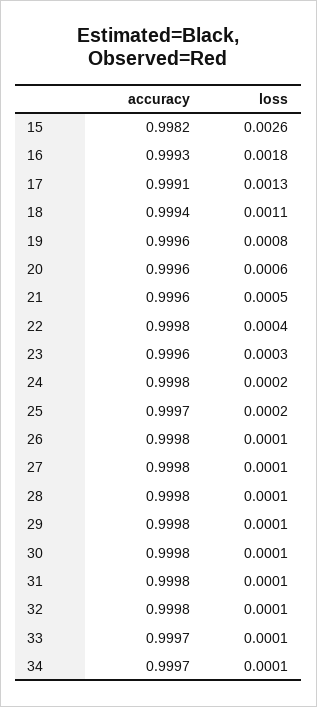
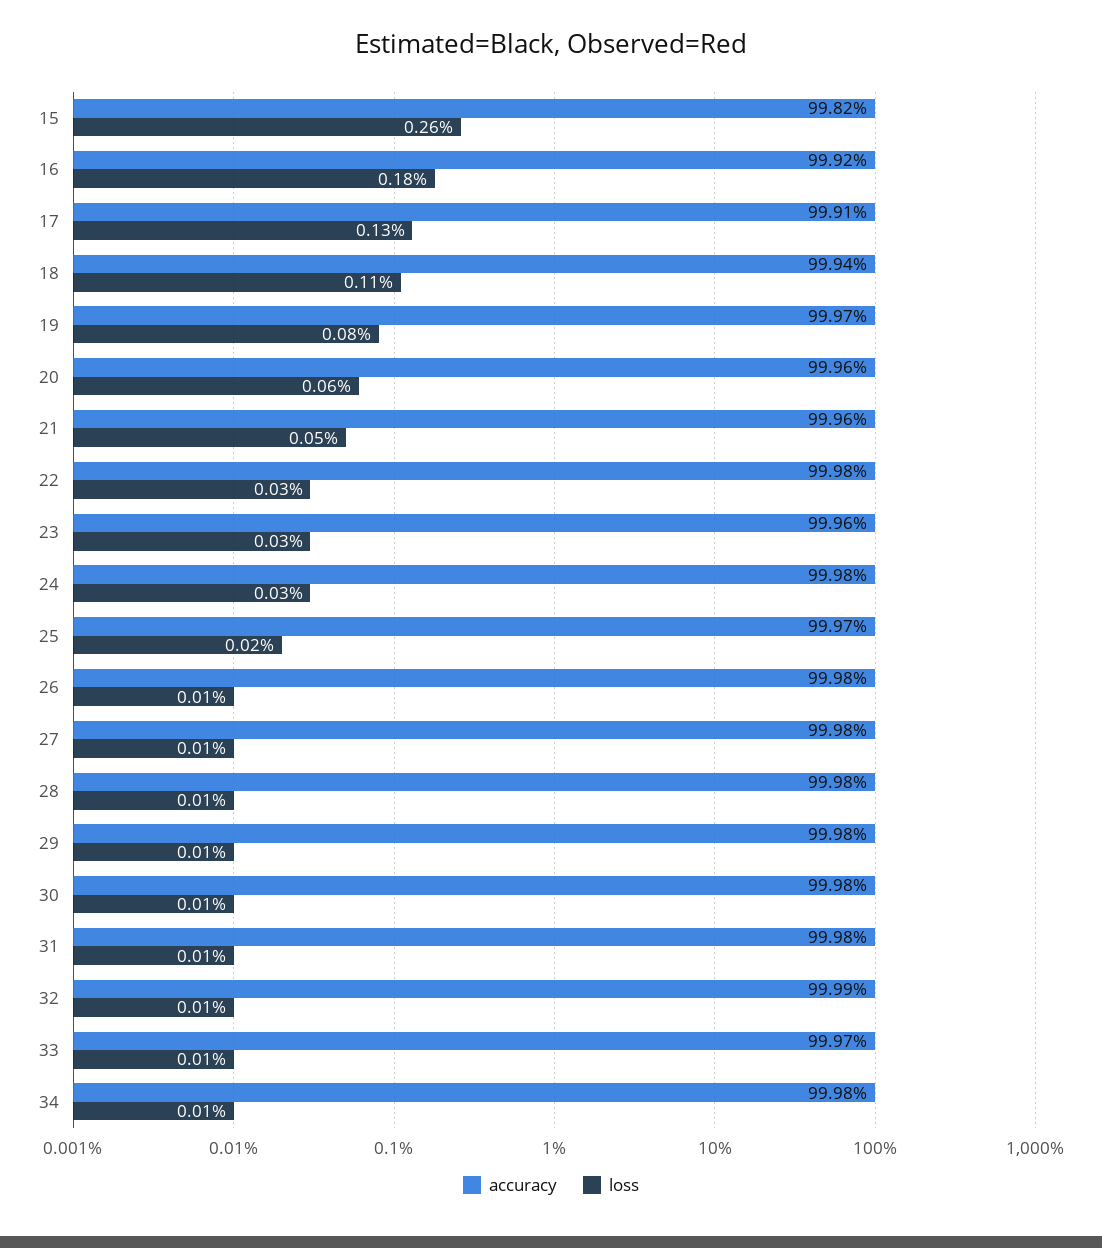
accuracy, 16: 0.9993 -> 0.9992
accuracy, 19: 0.9996 -> 0.9997
loss, 22: 0.0004 -> 0.0003
loss, 24: 0.0002 -> 0.0003
accuracy, 32: 0.9998 -> 0.9999
accuracy, 34: 0.9997 -> 0.9998

